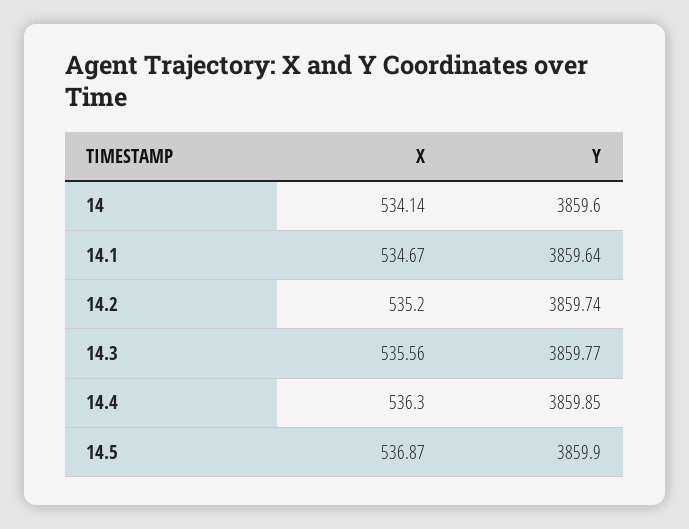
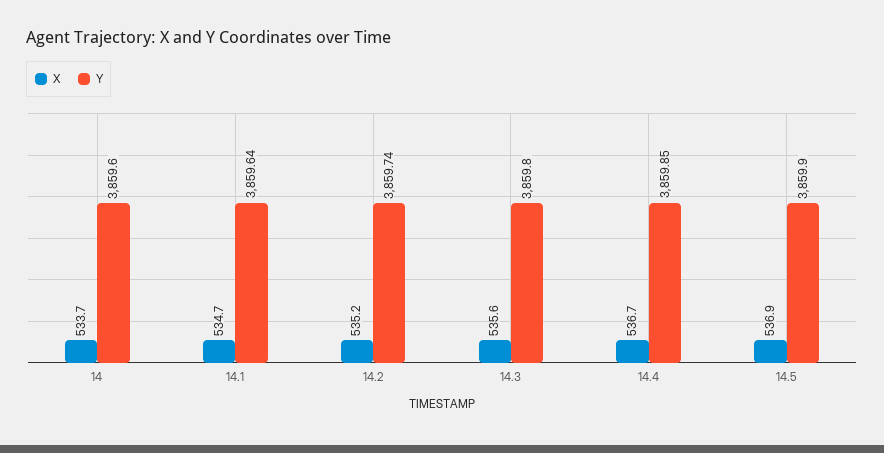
X, 14: 534.14 -> 533.7
Y, 14.3: 3859.77 -> 3859.8
X, 14.4: 536.3 -> 536.7

